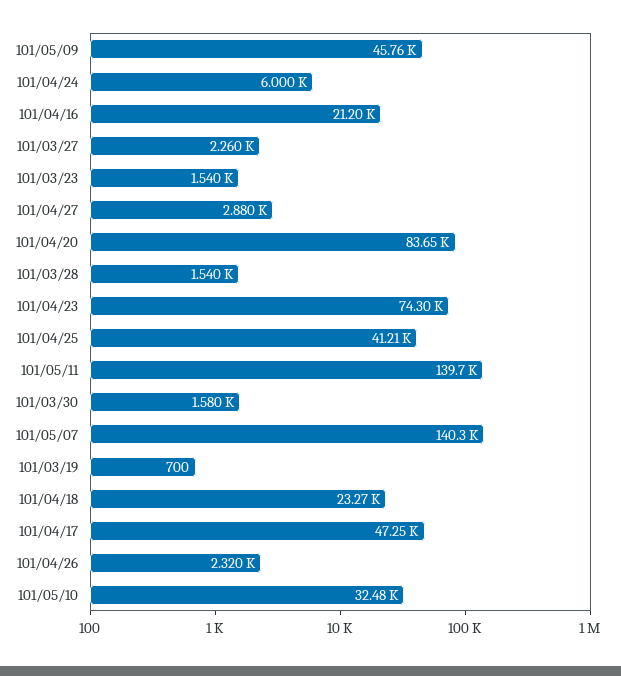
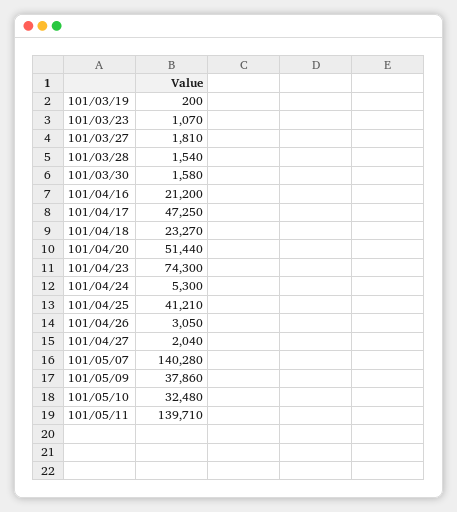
101/05/09: 45760 -> 37860
101/04/24: 6000 -> 5300
101/03/27: 2260 -> 1810
101/03/23: 1540 -> 1070
101/04/27: 2880 -> 2040
101/04/20: 83650 -> 51440
101/03/19: 700 -> 200
101/04/26: 2320 -> 3050

